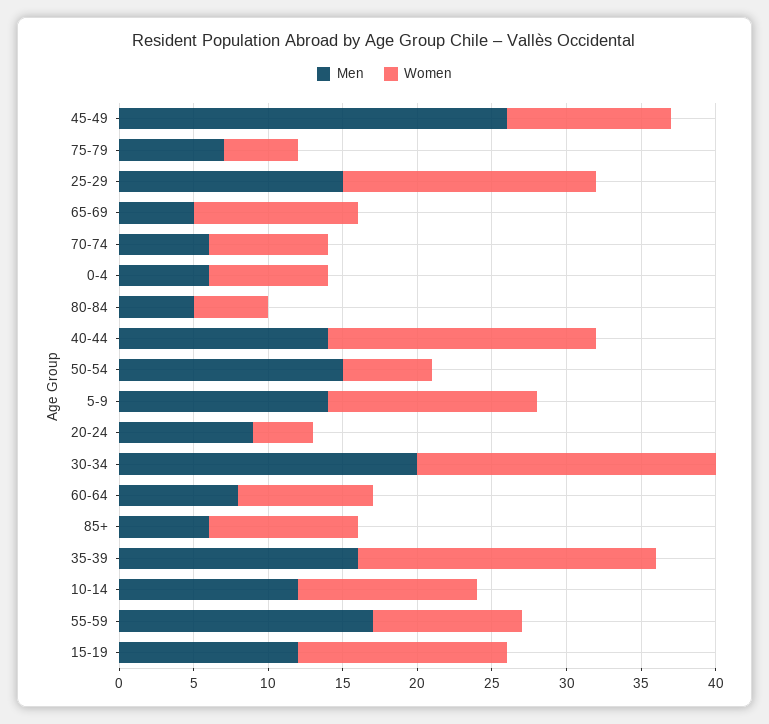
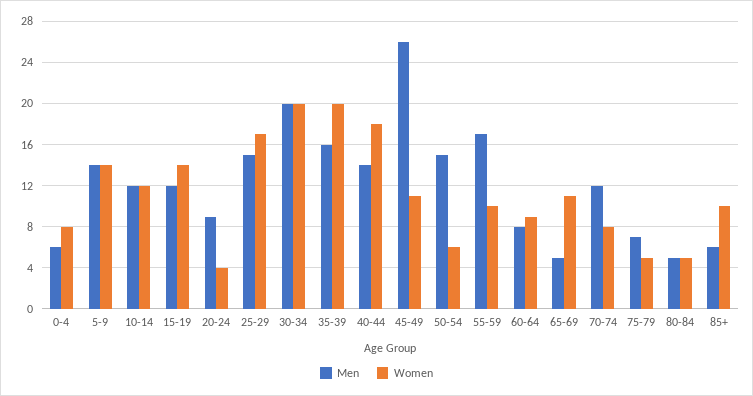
Men, 70-74: 6 -> 12

